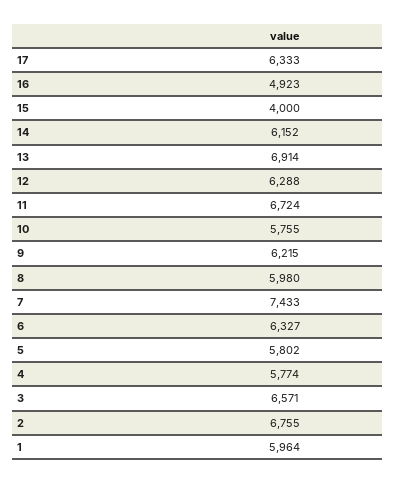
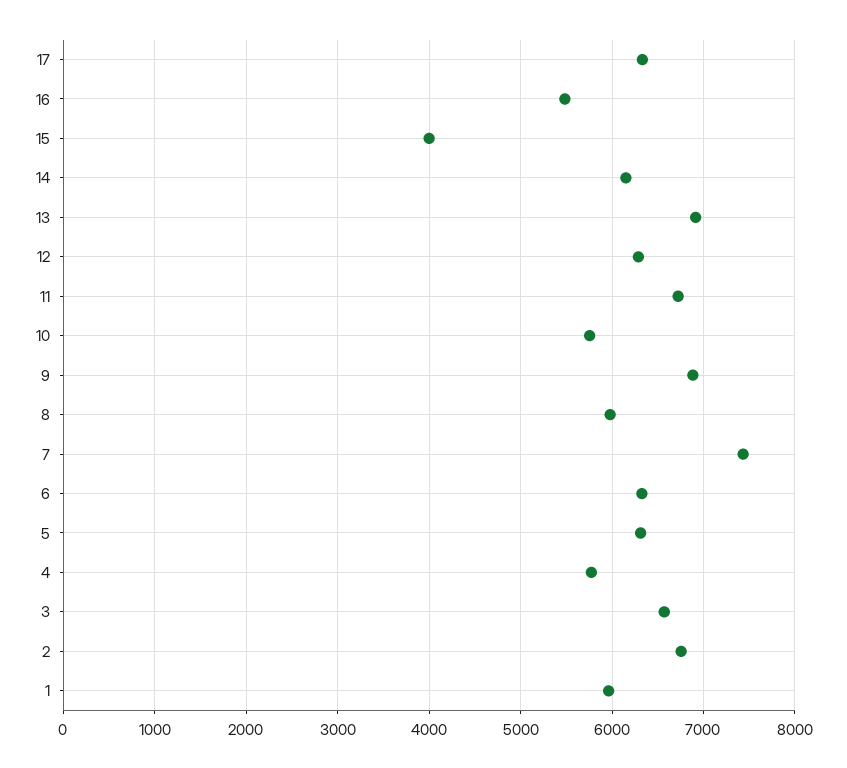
16: 4923 -> 5500
9: 6215 -> 6900
5: 5802 -> 6300

